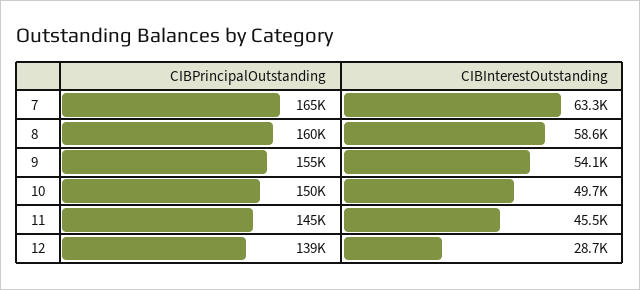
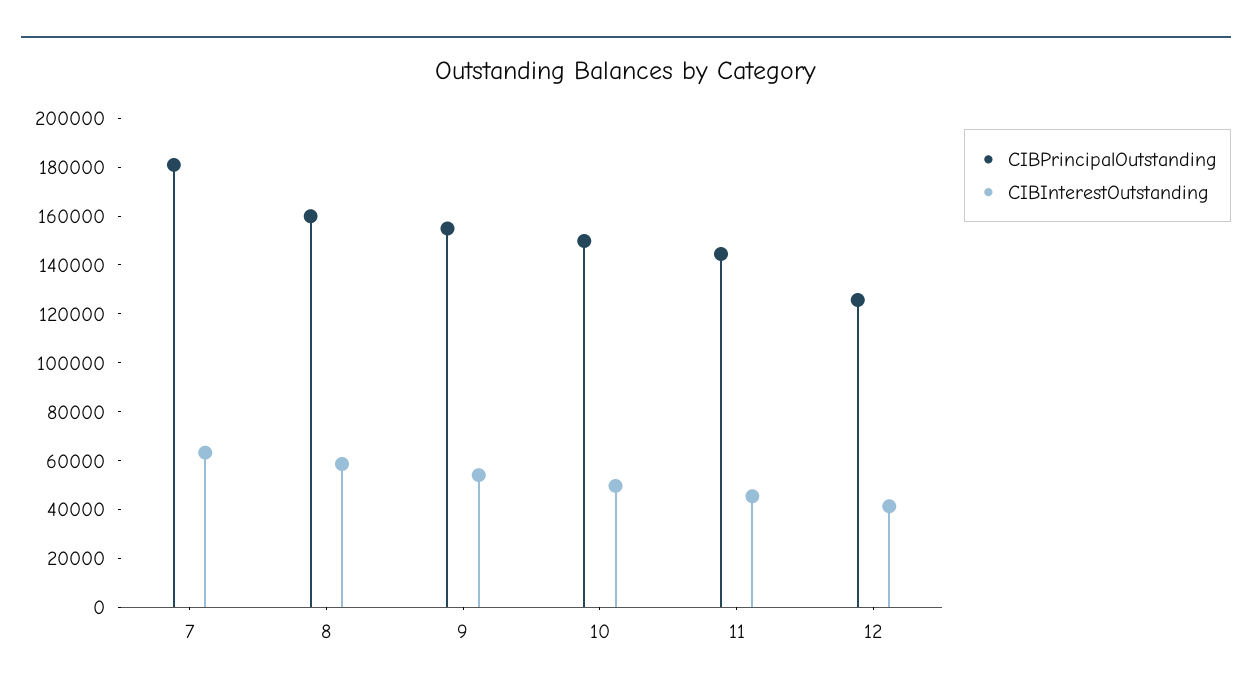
CIBPrincipalOutstanding, 7: 165000 -> 180000
CIBPrincipalOutstanding, 12: 139000 -> 125000
CIBInterestOutstanding, 12: 28700 -> 40000

